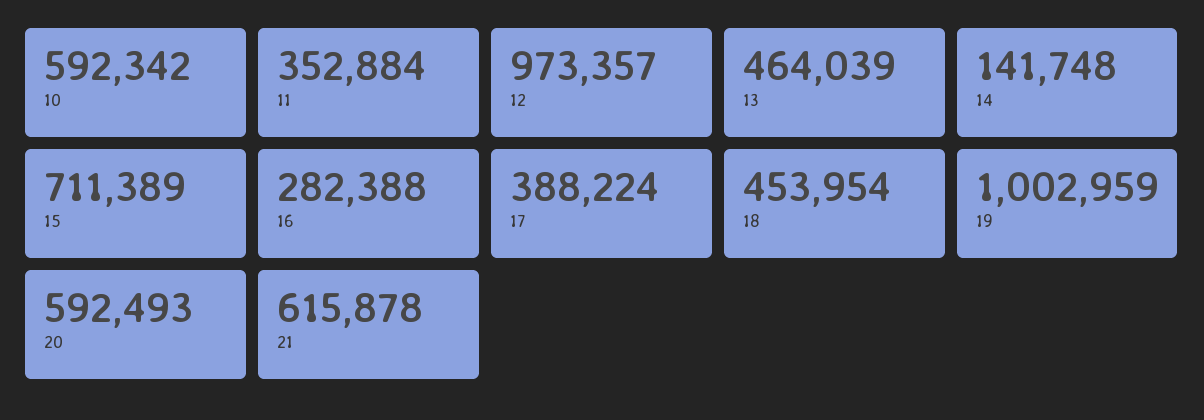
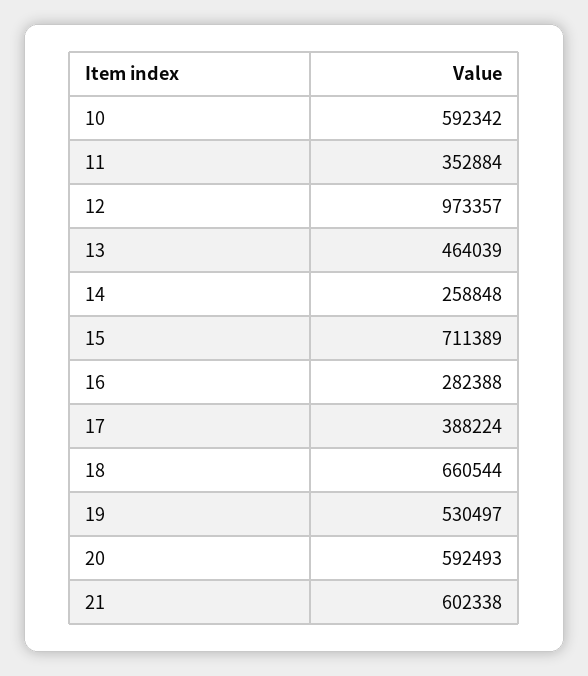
14: 141748 -> 258848
18: 453954 -> 660544
19: 1002959 -> 530497
21: 615878 -> 602338

